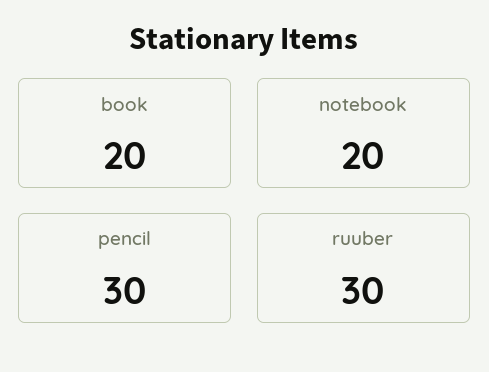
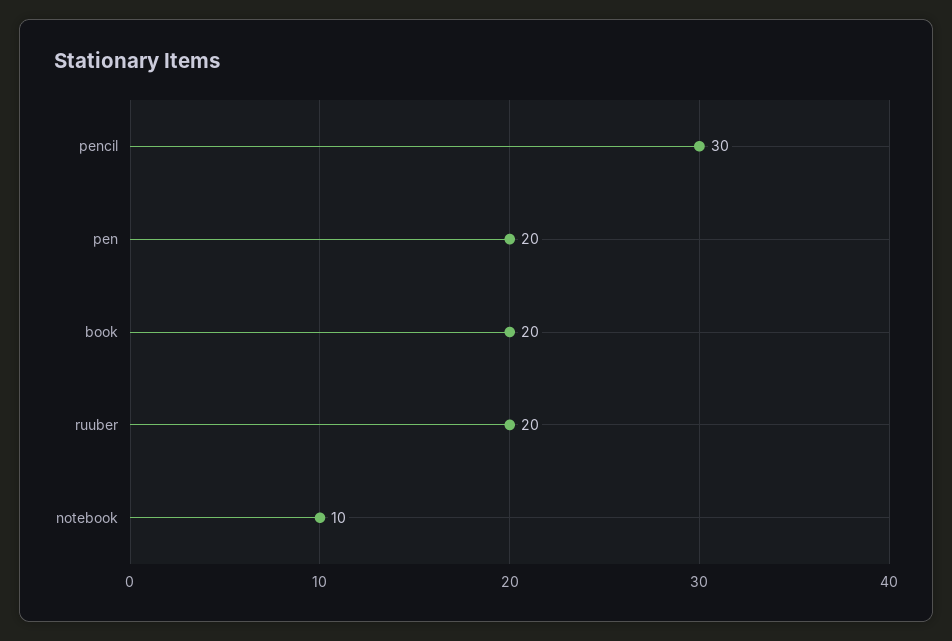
notebook: 20 -> 10
ruuber: 30 -> 20
pen: none -> 20

